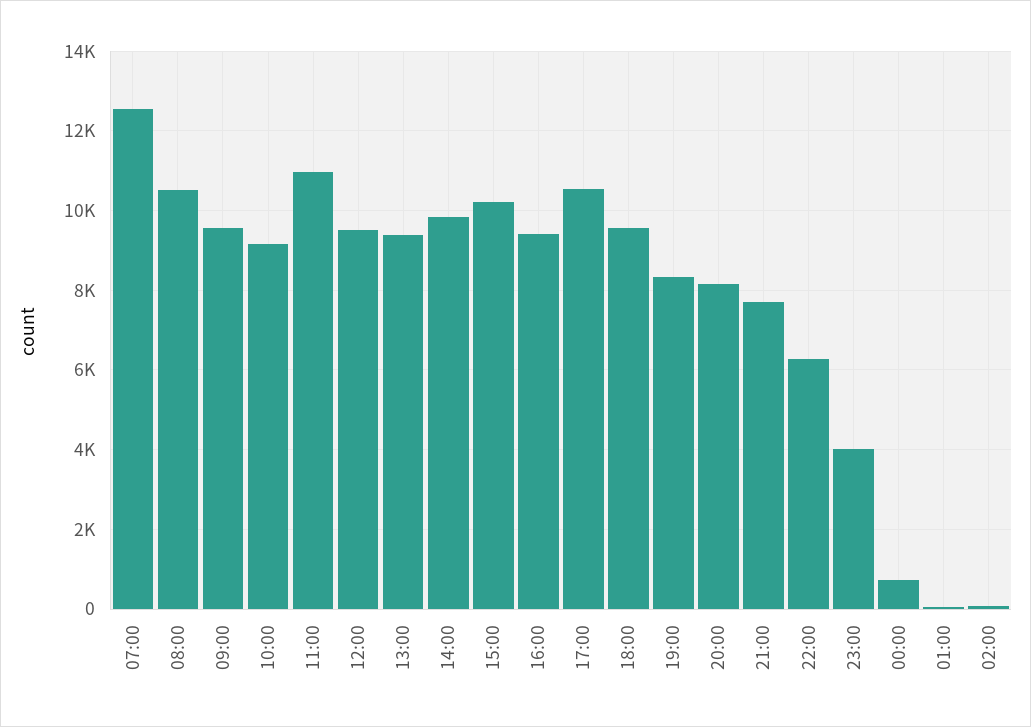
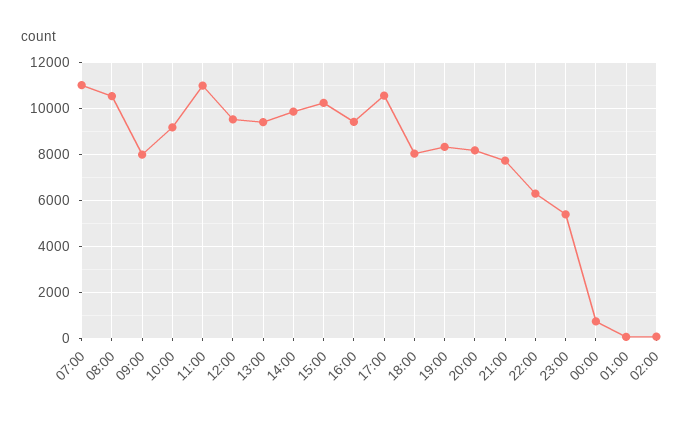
07:00: 12600 -> 11000
09:00: 9600 -> 8000
18:00: 9600 -> 8000
23:00: 4000 -> 5500

